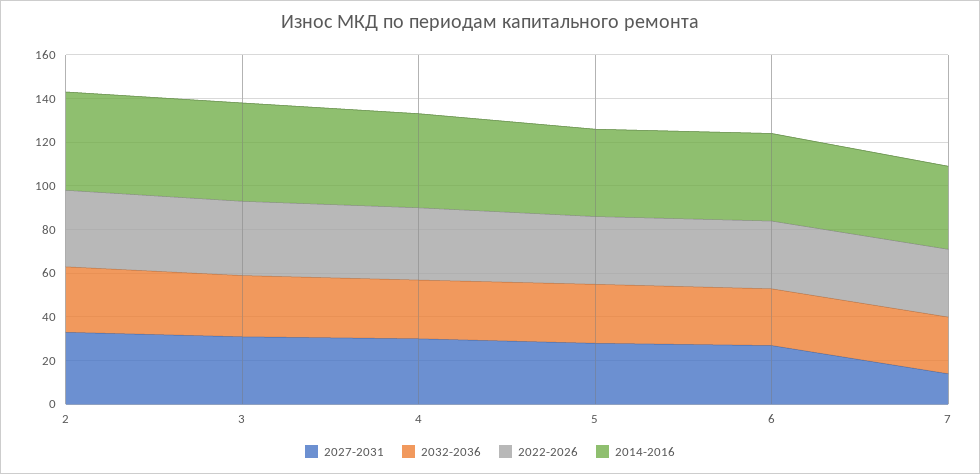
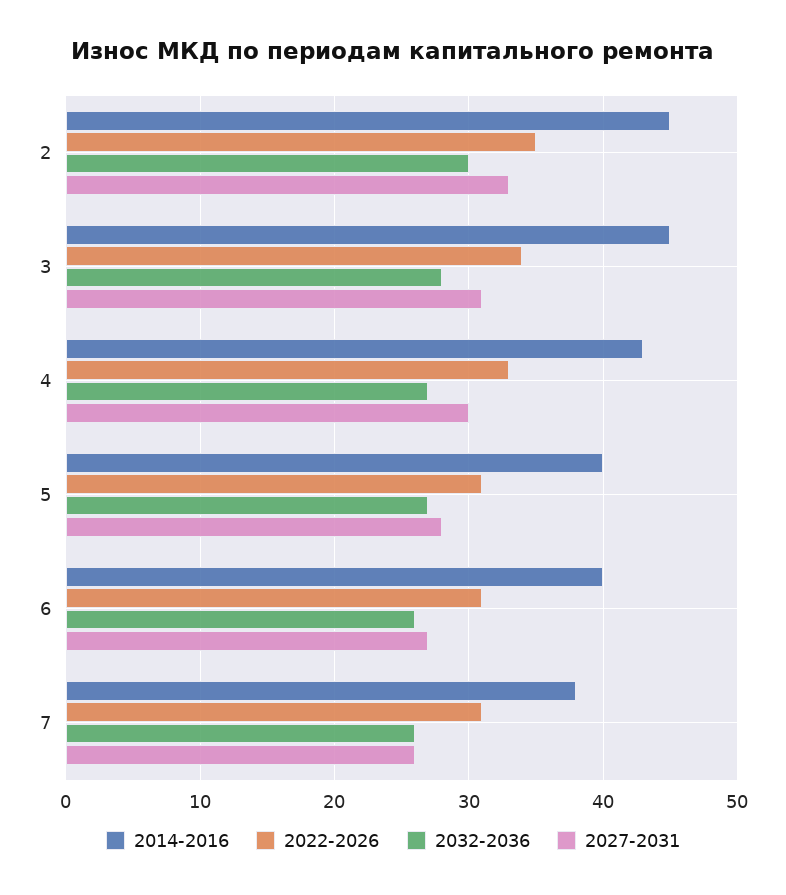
2027-2031, 7: 15 -> 26

